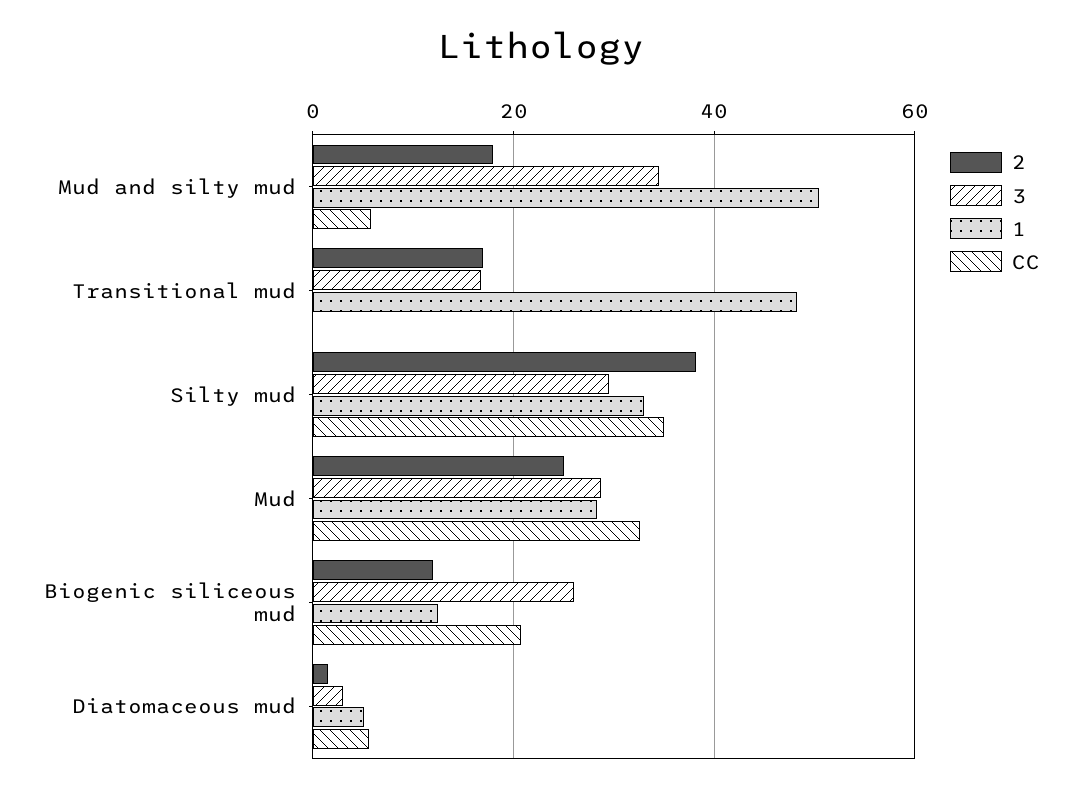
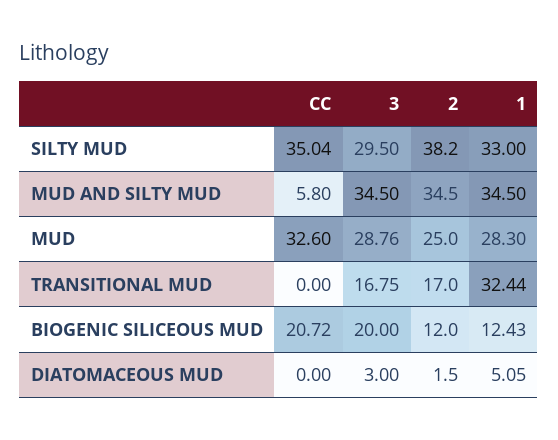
2, Mud and silty mud: 18 -> 34.5
1, Mud and silty mud: 50 -> 34.5
1, Transitional mud: 48 -> 32.44
3, Biogenic siliceous mud: 26 -> 20
CC, Diatomaceous mud: 6 -> 0

